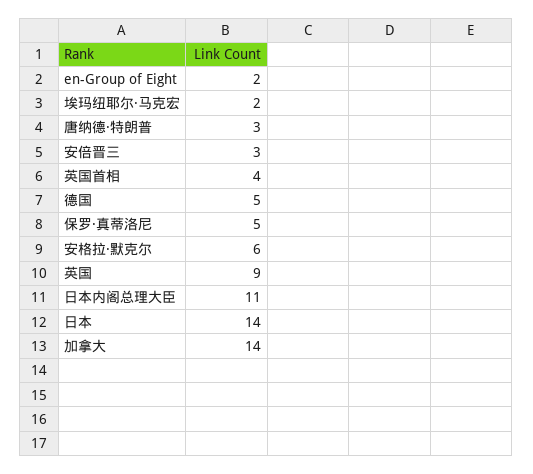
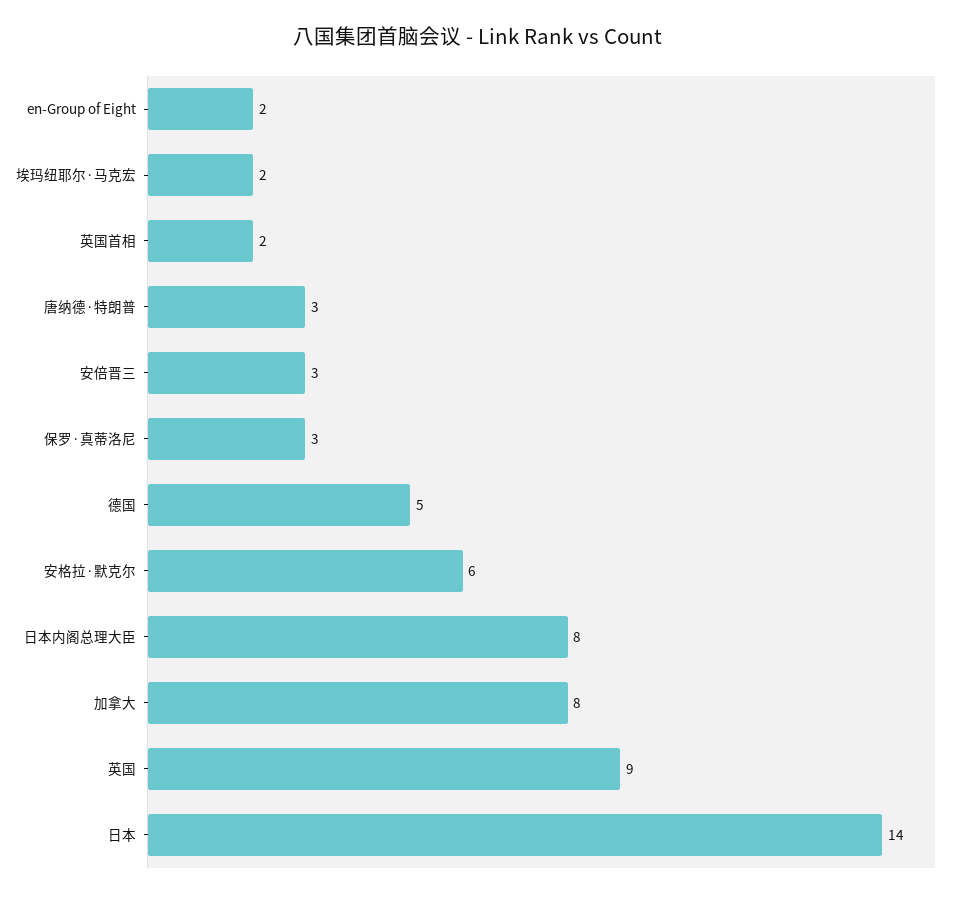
英国首相: 4 -> 2
保罗·真蒂洛尼: 5 -> 3
日本内阁总理大臣: 11 -> 8
加拿大: 14 -> 8

